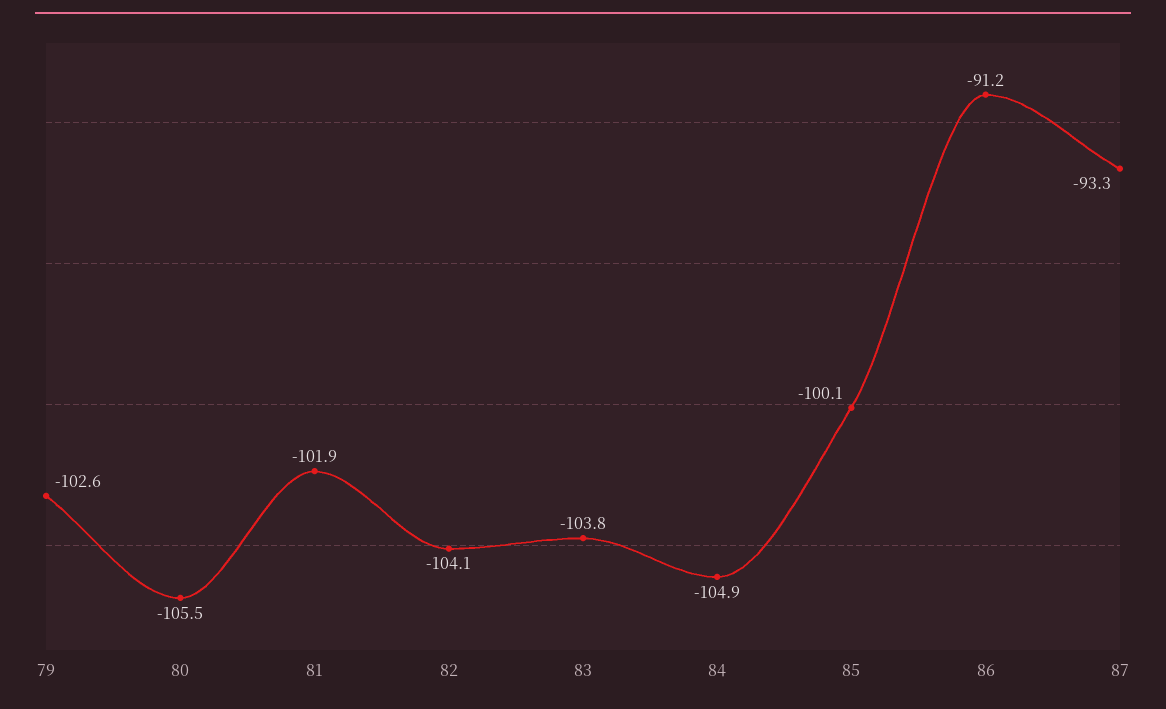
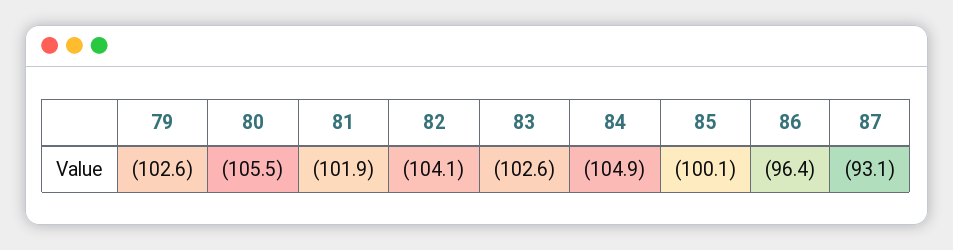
83: -103.8 -> -102.6
86: -91.2 -> -96.4
87: -93.3 -> -93.1

